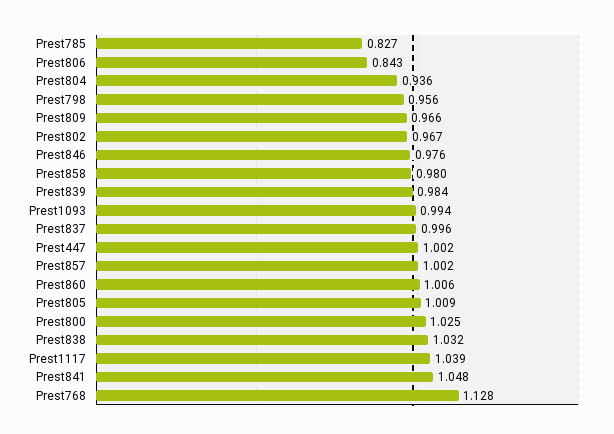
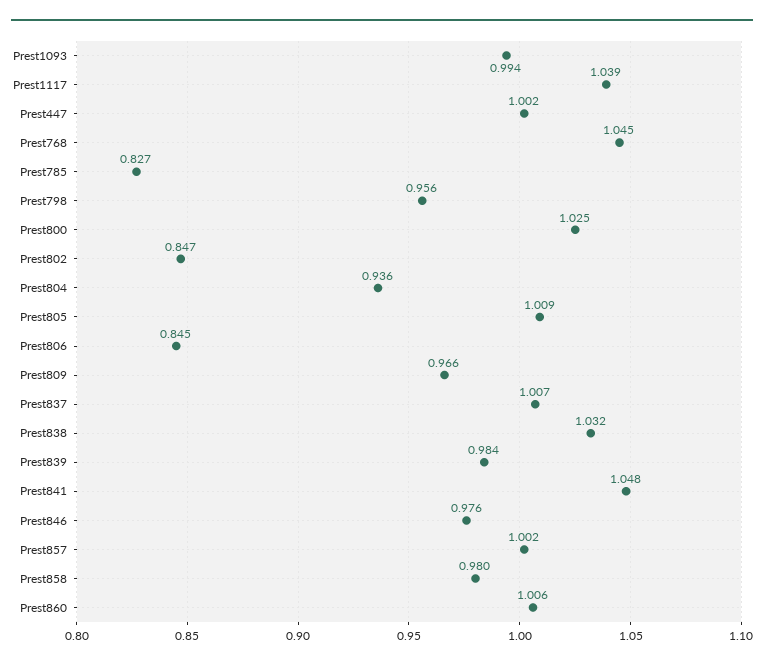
Prest806: 0.843 -> 0.845
Prest802: 0.967 -> 0.847
Prest837: 0.996 -> 1.007
Prest768: 1.128 -> 1.045

